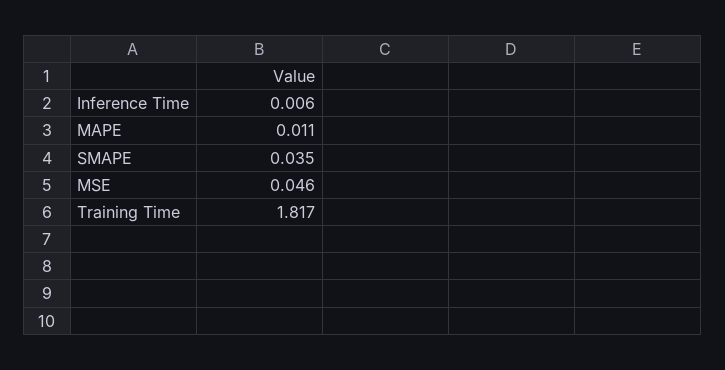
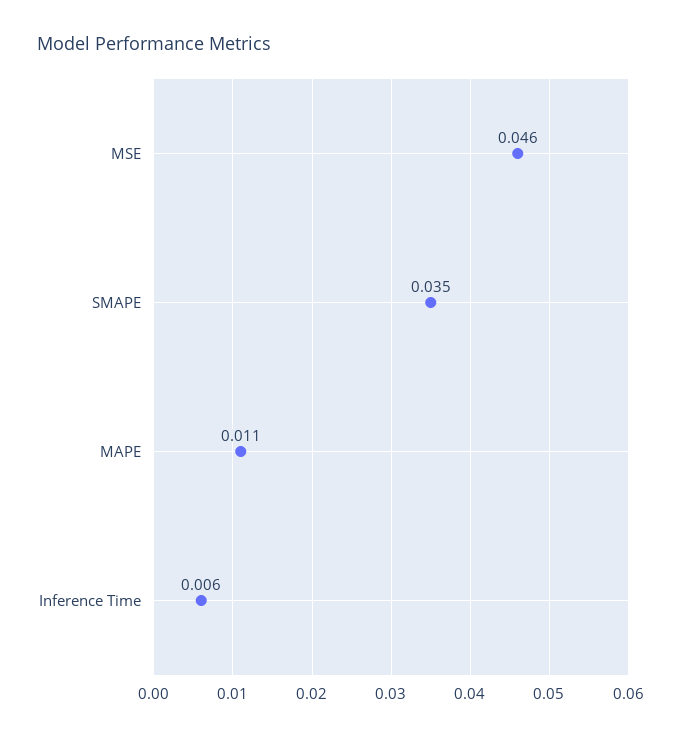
Training Time: 1.817 -> none

